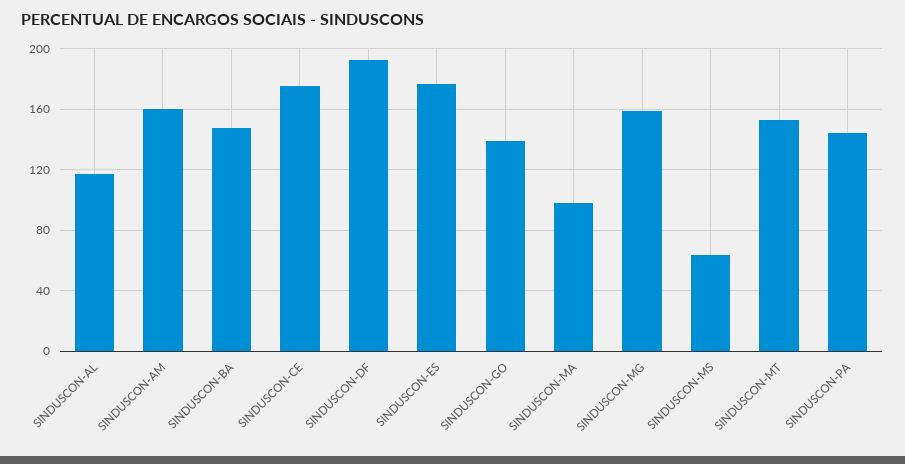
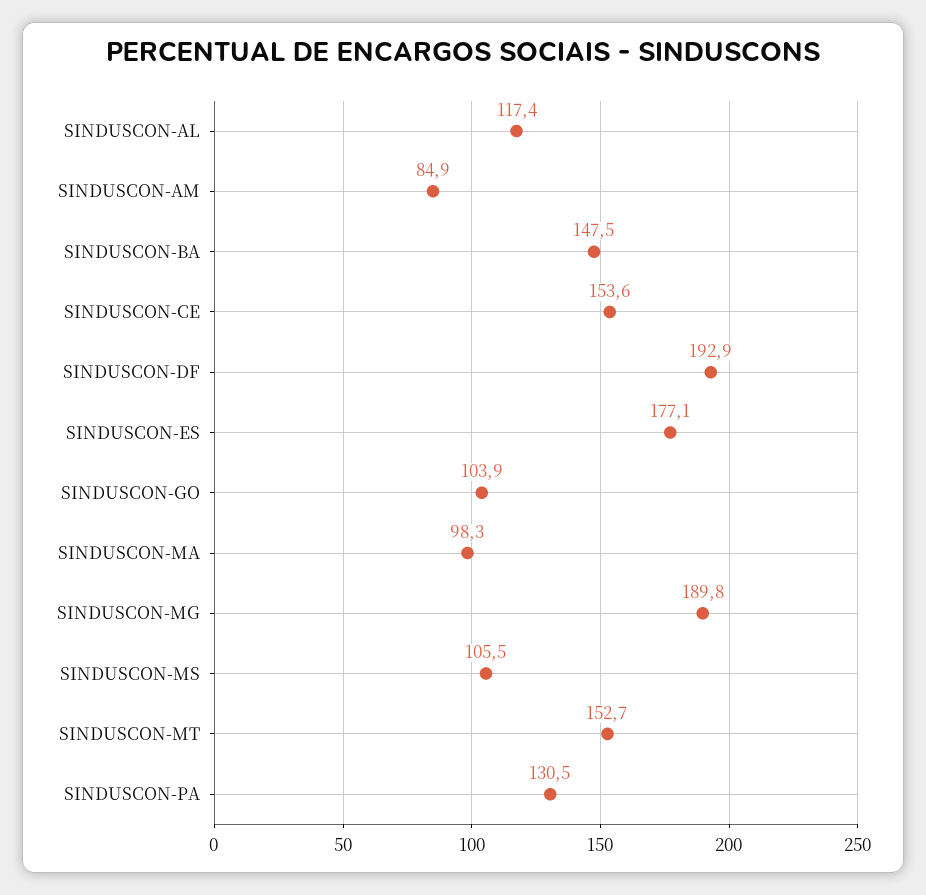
SINDUSCON-AM: 160 -> 84.9
SINDUSCON-CE: 175 -> 153.6
SINDUSCON-GO: 140 -> 103.9
SINDUSCON-MG: 160 -> 189.8
SINDUSCON-MS: 65 -> 105.5
SINDUSCON-PA: 145 -> 130.5

